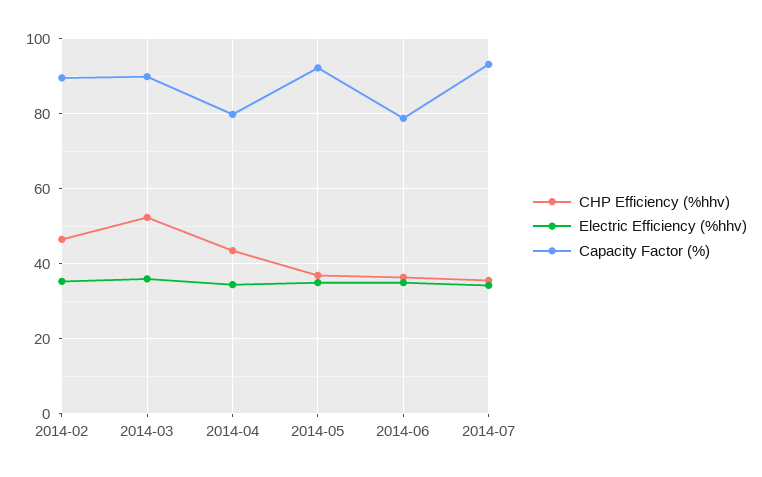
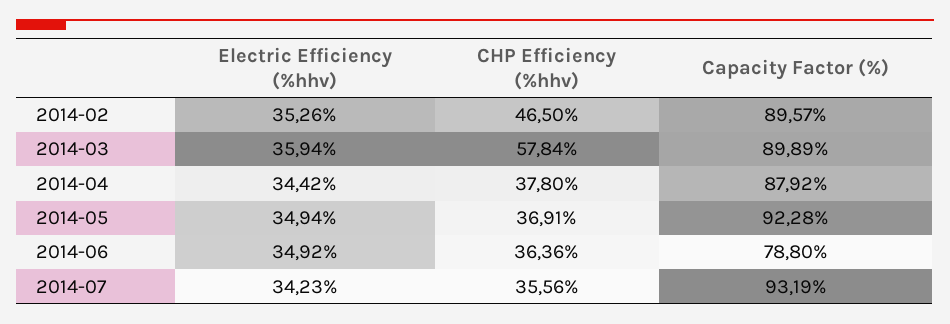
CHP Efficiency (%hhv), 2014-03: 52 -> 57.84
CHP Efficiency (%hhv), 2014-04: 44 -> 37.8
Capacity Factor (%), 2014-04: 80 -> 87.92

